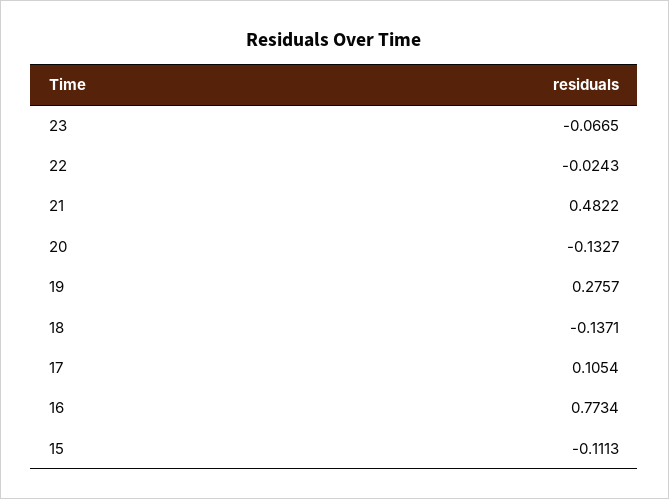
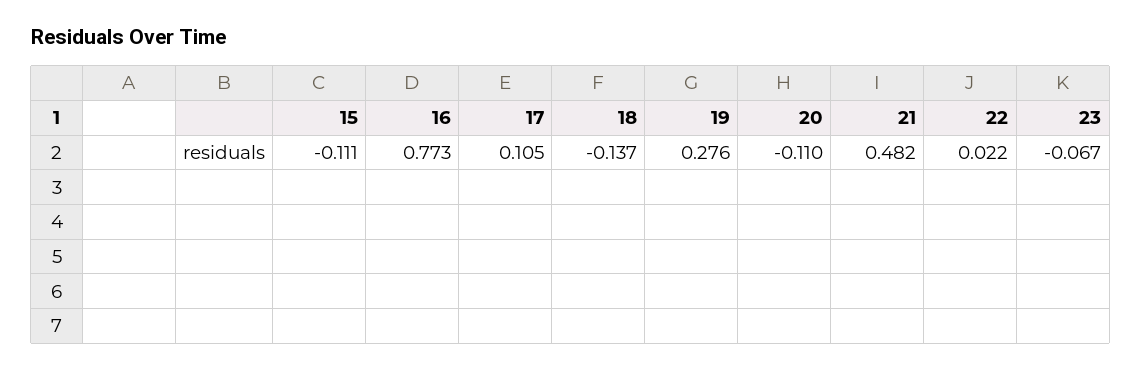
22: -0.0243 -> 0.022
20: -0.1327 -> -0.11

